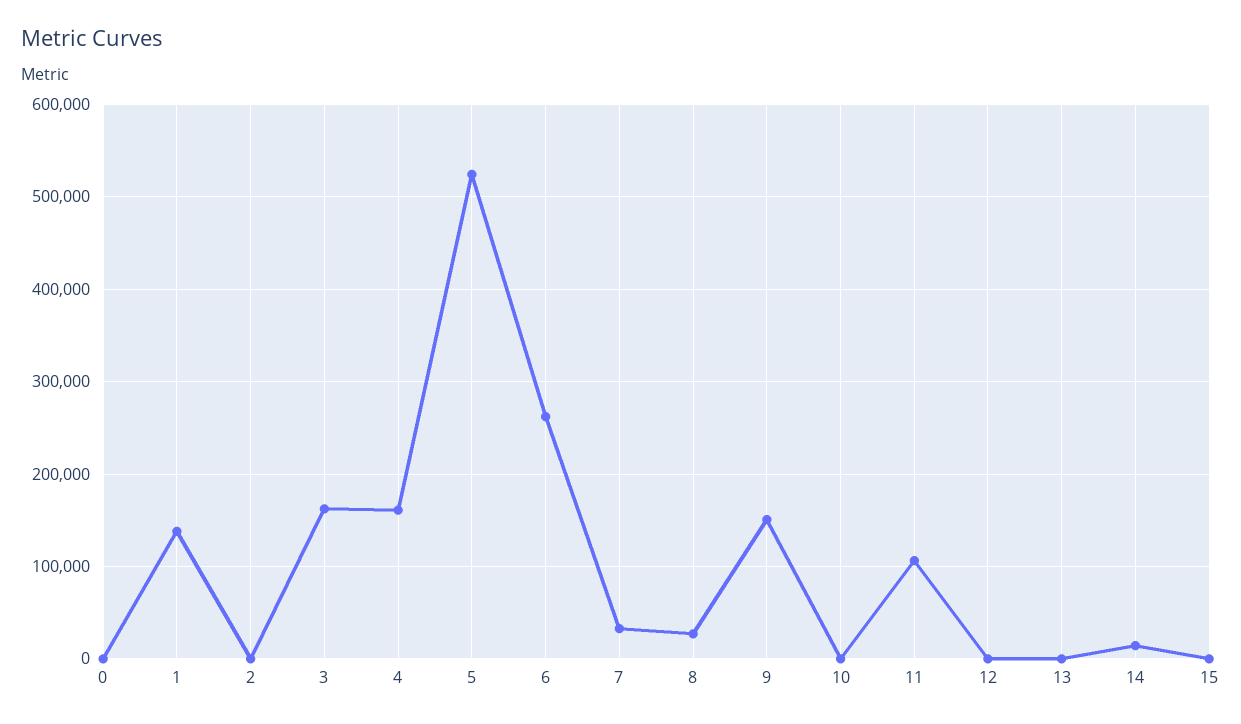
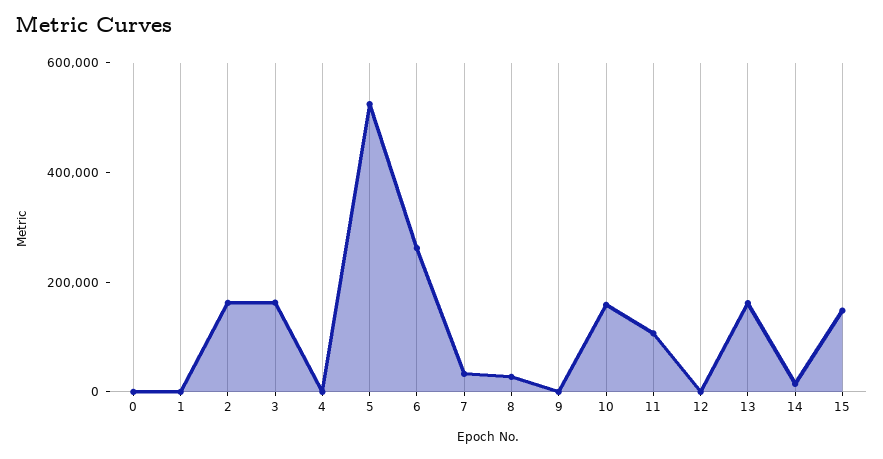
1: 140000 -> 0
2: 0 -> 150000
4: 160000 -> 0
9: 150000 -> 0
10: 0 -> 150000
13: 0 -> 150000
15: 0 -> 150000

